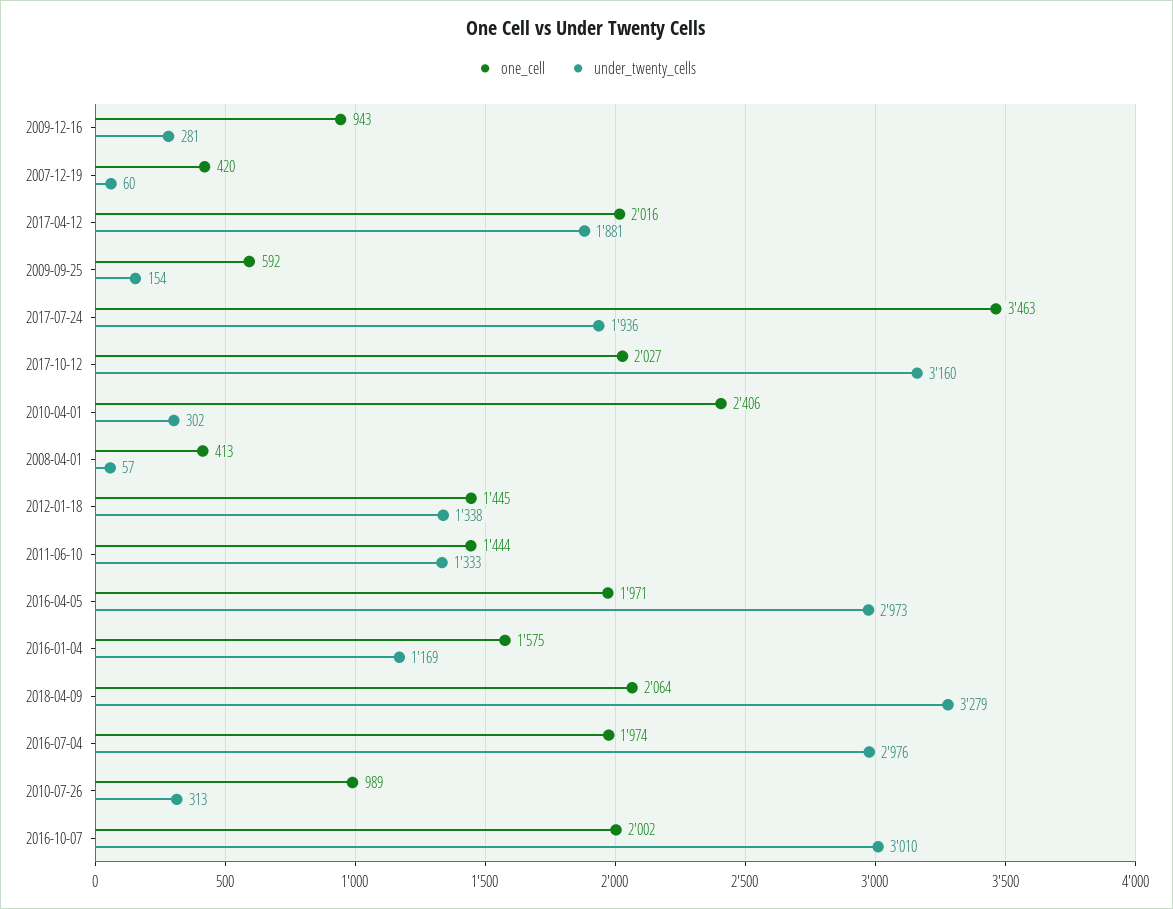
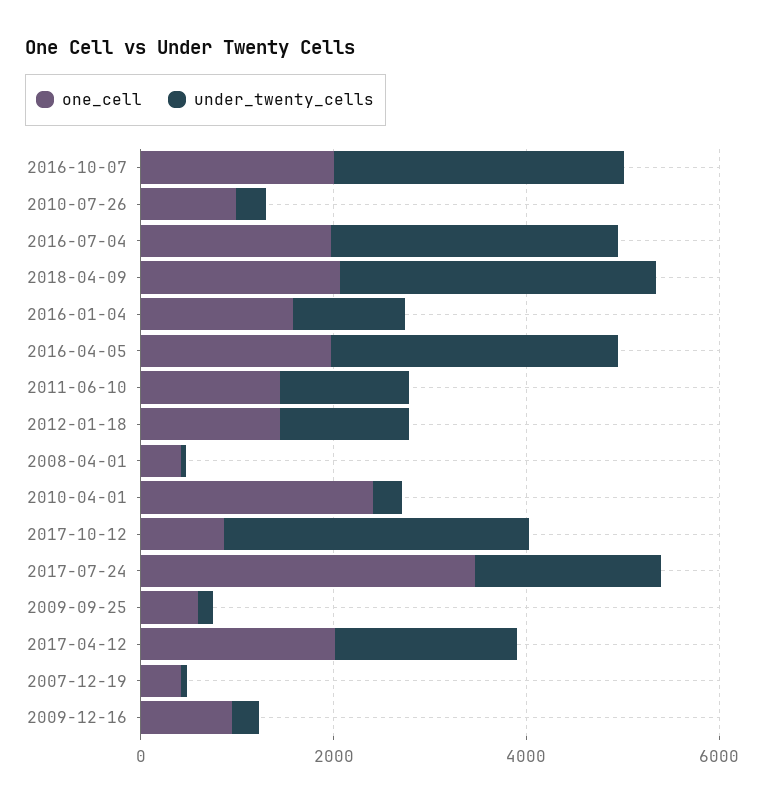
one_cell, 2017-10-12: 2027 -> 1000

